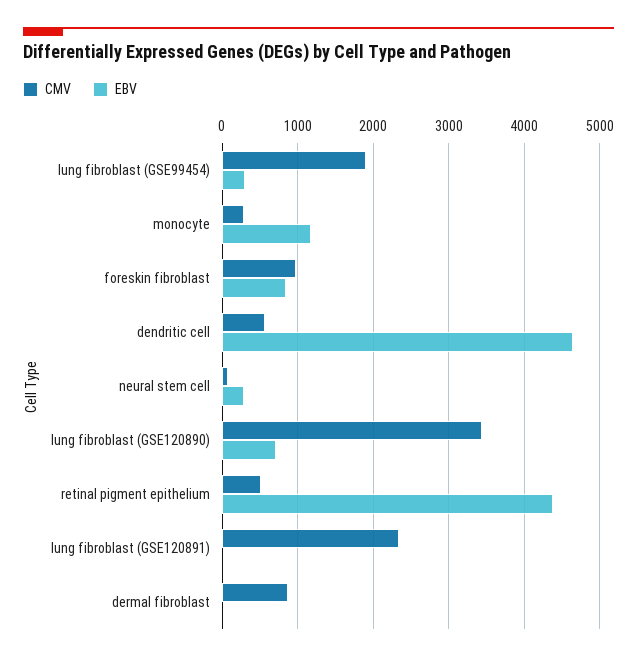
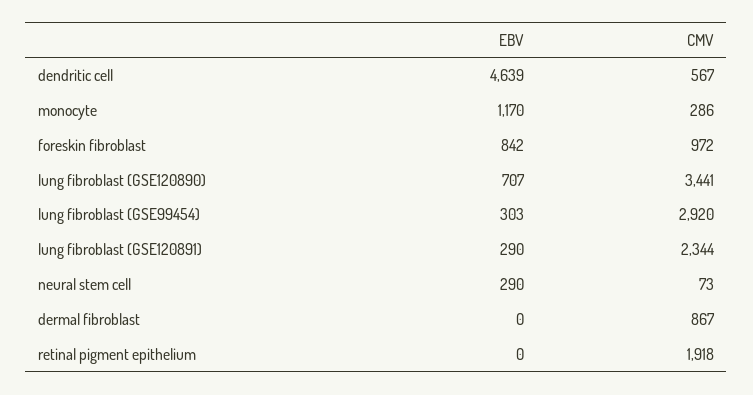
CMV, lung fibroblast (GSE99454): 1900 -> 2920
CMV, retinal pigment epithelium: 500 -> 1918
EBV, retinal pigment epithelium: 4400 -> 0
EBV, lung fibroblast (GSE120891): 0 -> 290

